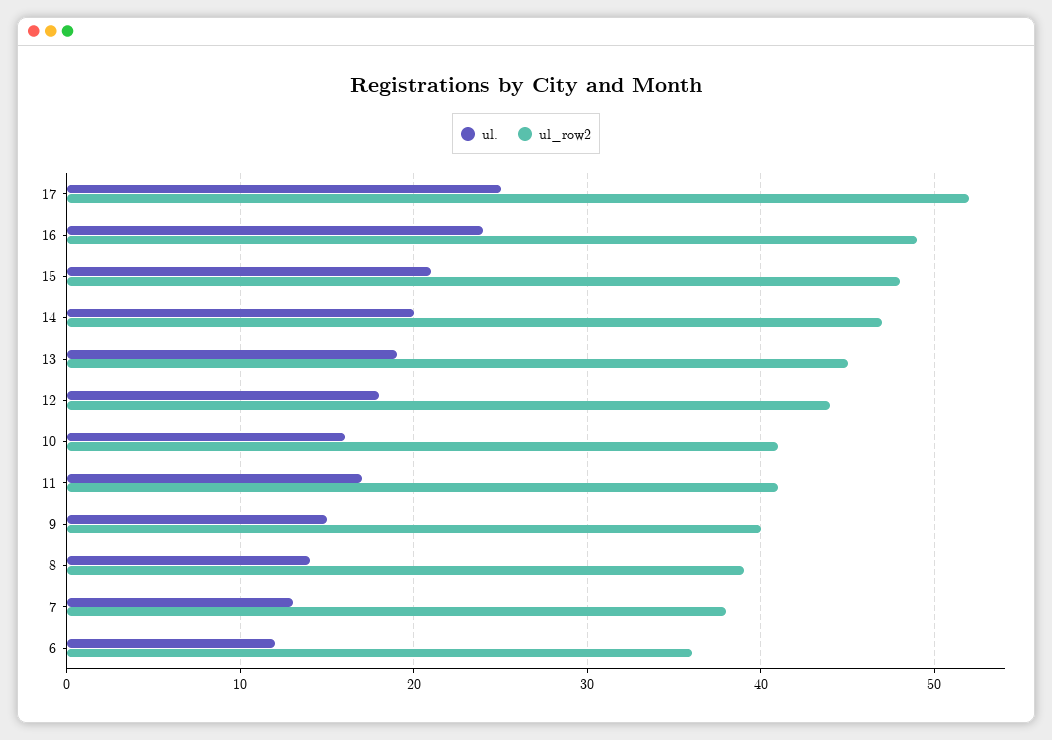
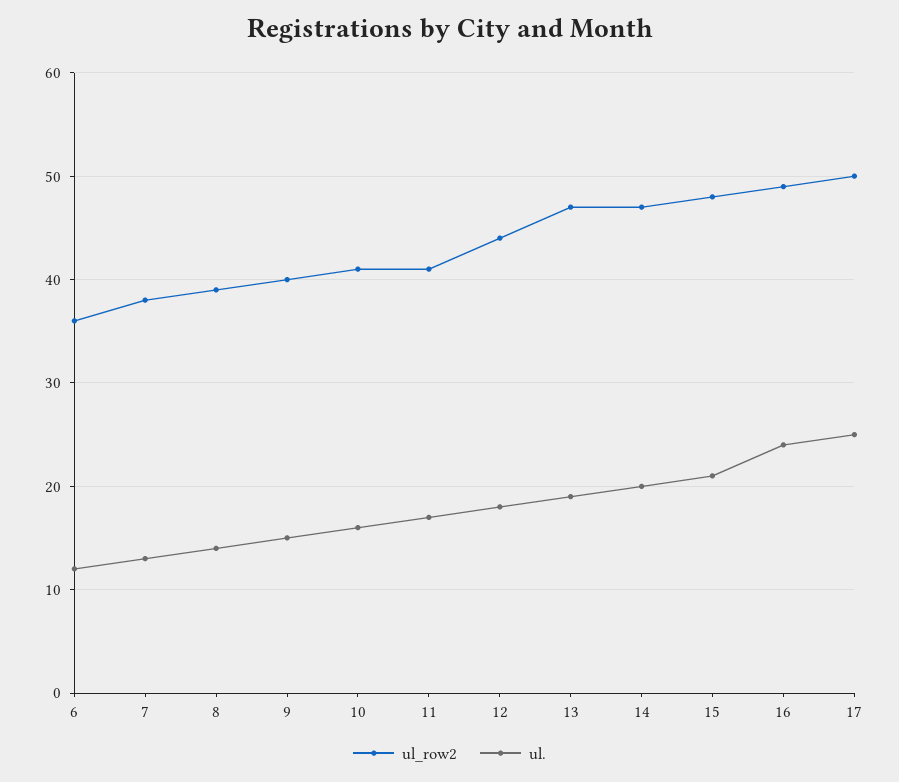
ul_row2, 17: 52 -> 50
ul_row2, 13: 45 -> 47

